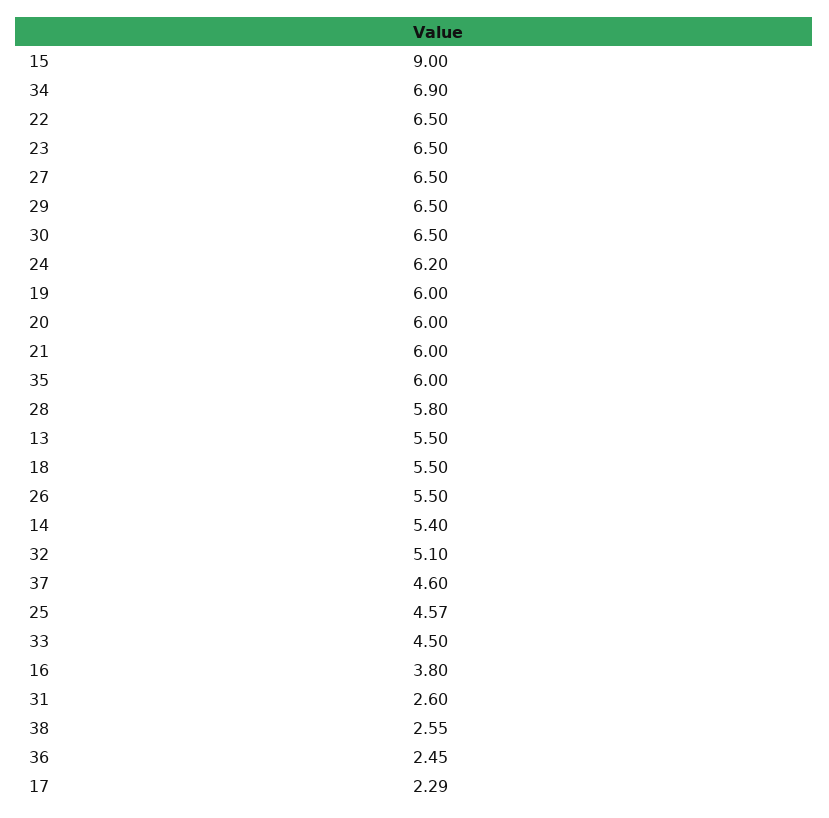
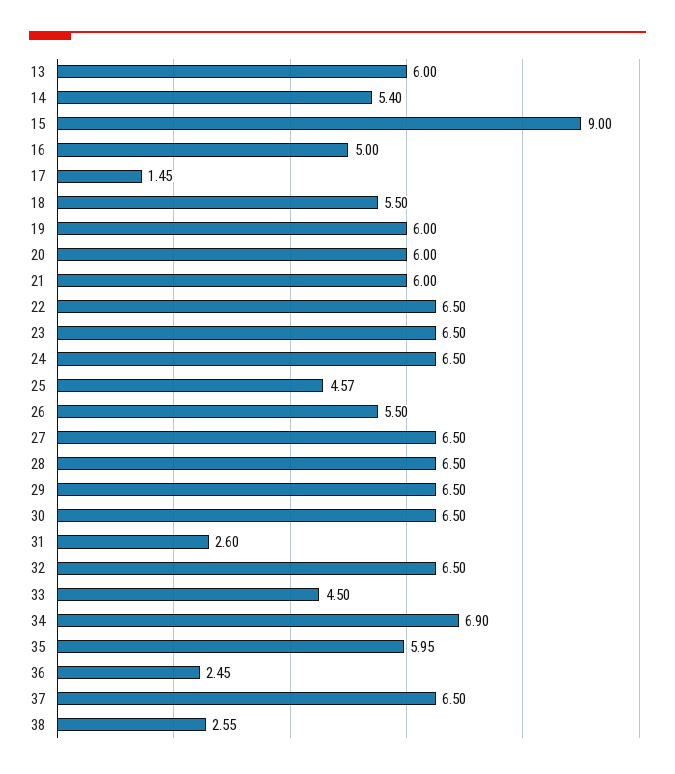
24: 6.2 -> 6.5
35: 6 -> 5.95
28: 5.8 -> 6.5
13: 5.5 -> 6
32: 5.1 -> 6.5
37: 4.6 -> 6.5
16: 3.8 -> 5
17: 2.29 -> 1.45

